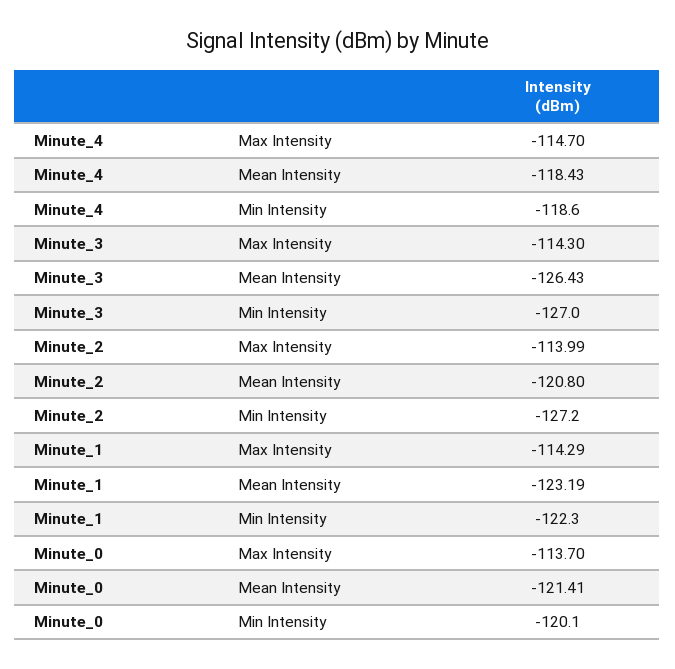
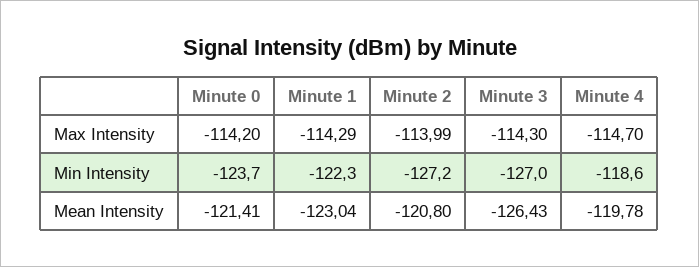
Minute_4, Mean Intensity: -118.43 -> -119.78
Minute_1, Mean Intensity: -123.19 -> -123.04
Minute_0, Max Intensity: -113.7 -> -114.2
Minute_0, Min Intensity: -120.1 -> -123.7

